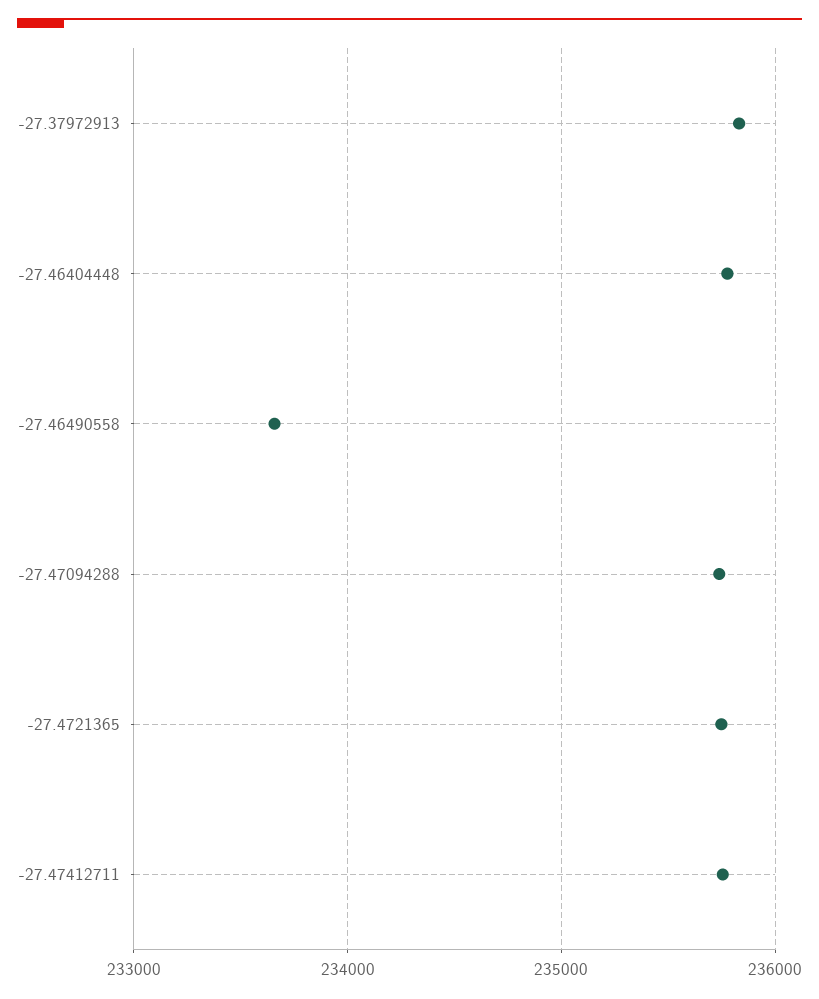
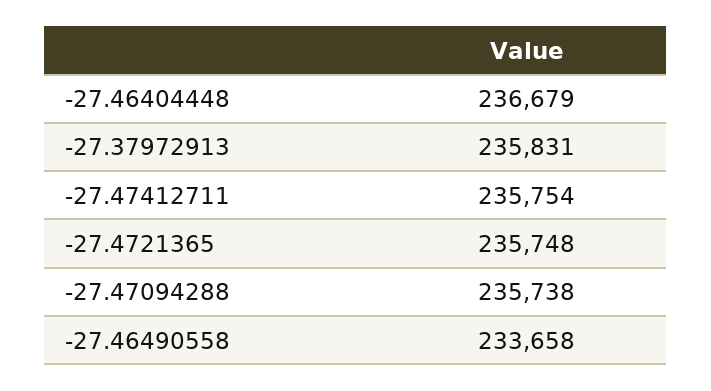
-27.46404448: 235800 -> 236679

